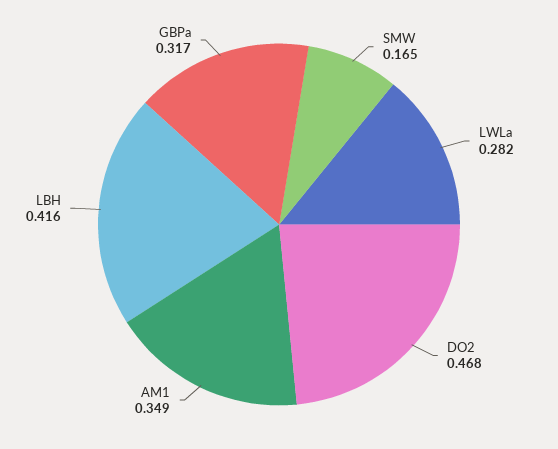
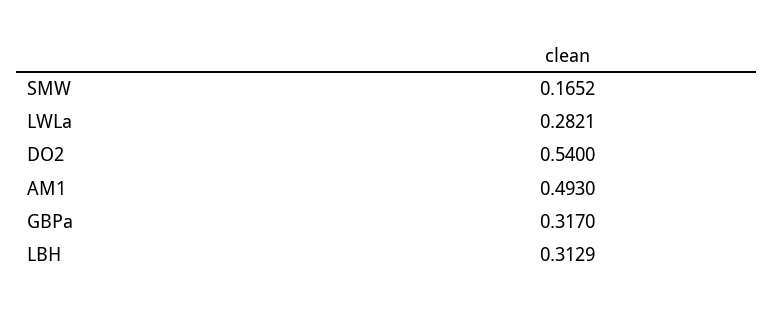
DO2: 0.468 -> 0.54
AM1: 0.349 -> 0.493
LBH: 0.416 -> 0.3129

